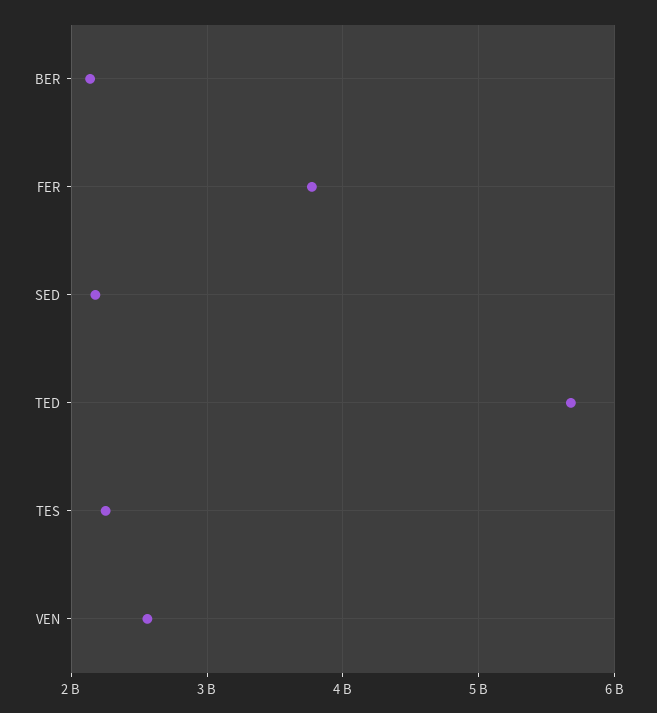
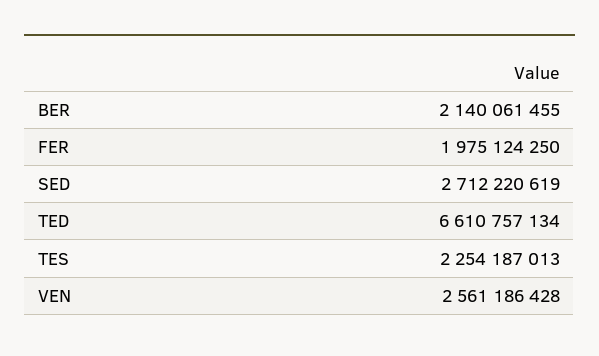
FER: 3800000000 -> 1975124250
SED: 2200000000 -> 2712220619
TED: 5700000000 -> 6610757134

